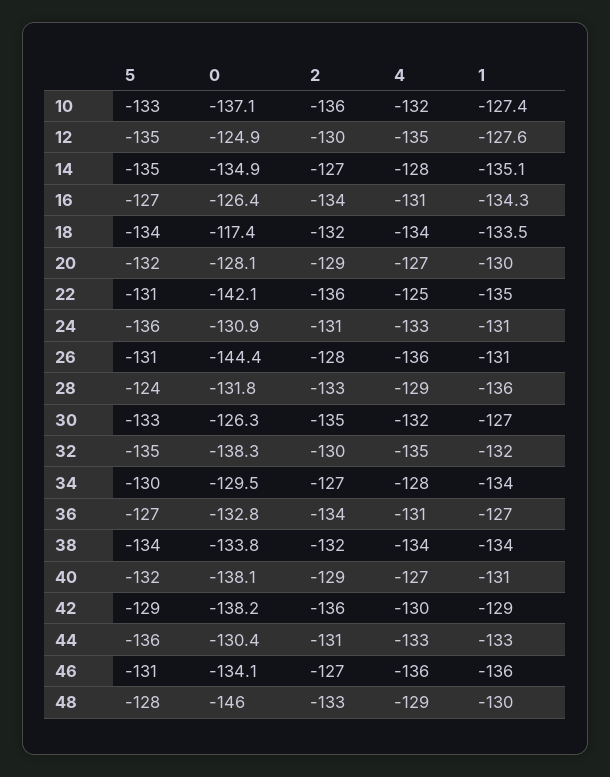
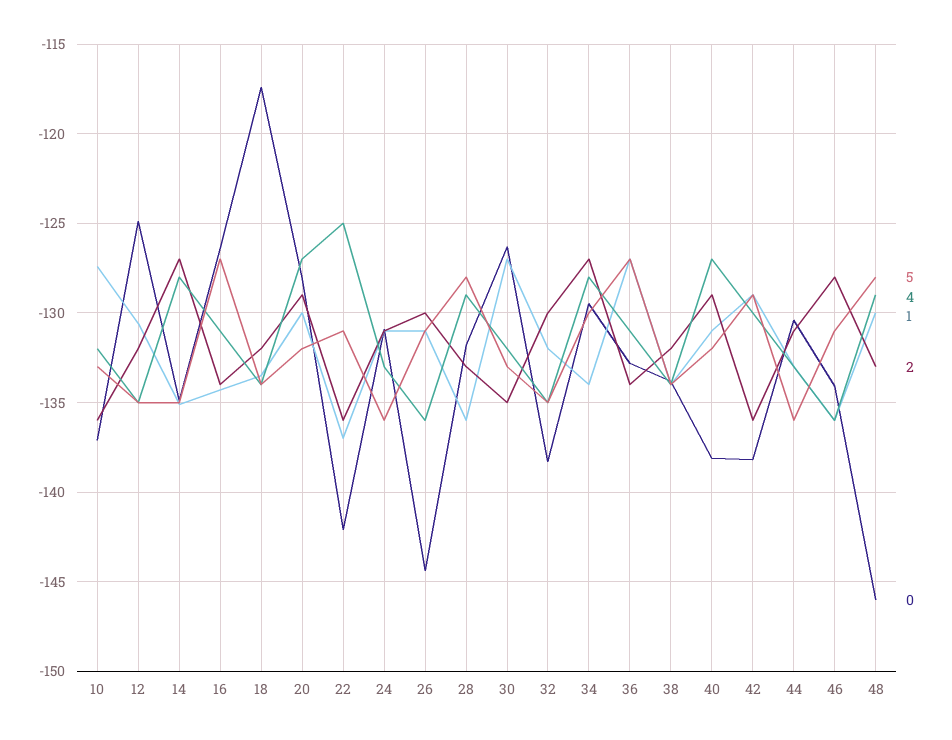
2, 12: -130 -> -132
1, 12: -127.6 -> -130.5
1, 22: -135 -> -137
2, 26: -128 -> -130
5, 28: -124 -> -128
2, 46: -127 -> -128

